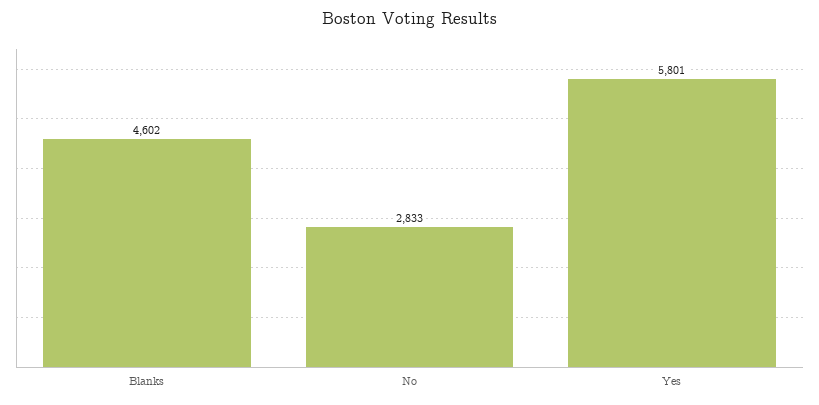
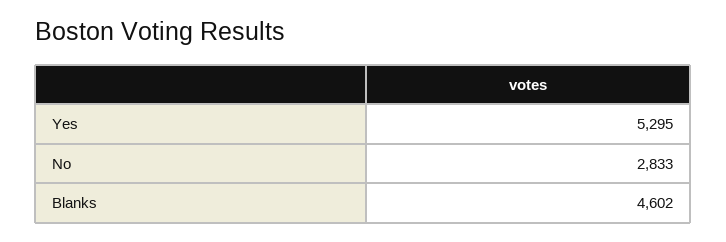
Yes: 5801 -> 5295

